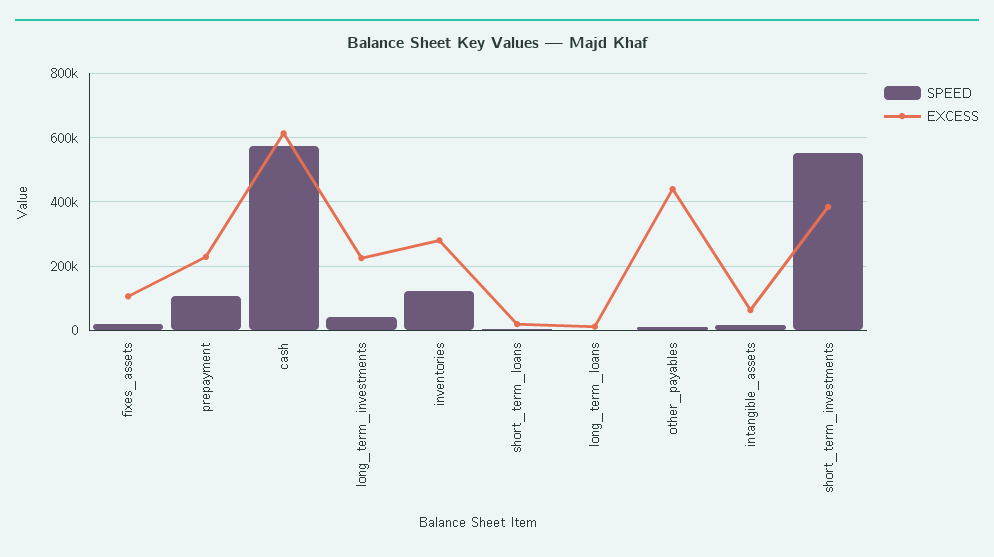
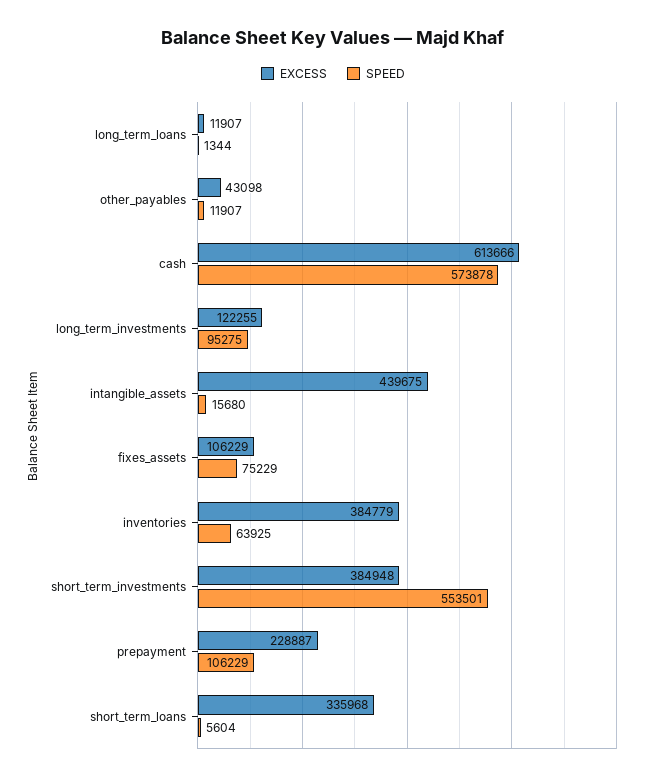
SPEED, fixes_assets: 20000 -> 75229
SPEED, long_term_investments: 40000 -> 95275
EXCESS, long_term_investments: 220000 -> 122255
SPEED, inventories: 120000 -> 63925
EXCESS, inventories: 280000 -> 384779
EXCESS, short_term_loans: 20000 -> 335968
EXCESS, other_payables: 440000 -> 43098
EXCESS, intangible_assets: 60000 -> 439675

